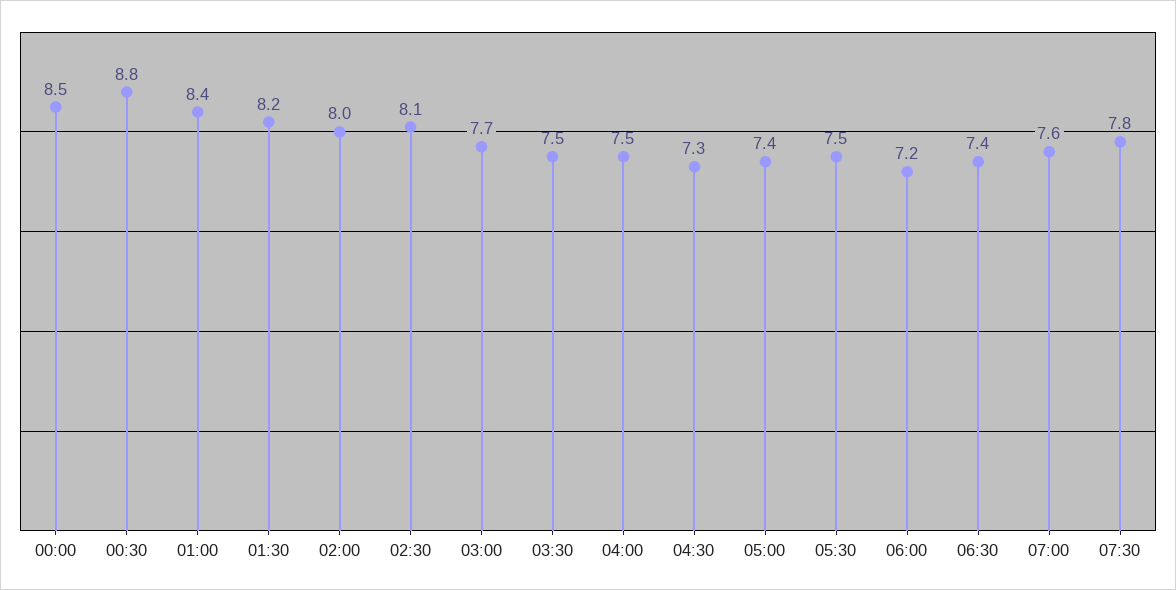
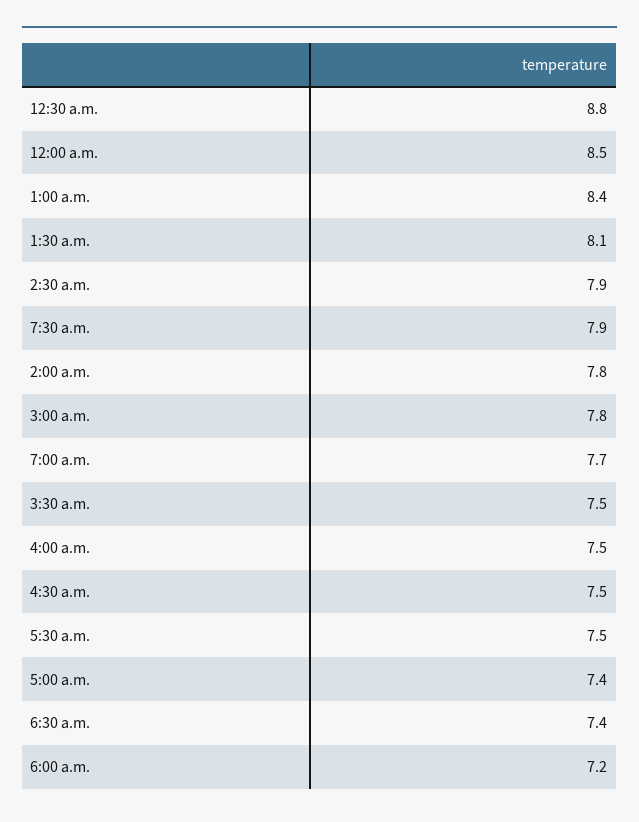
01:30: 8.2 -> 8.1
02:00: 8 -> 7.8
02:30: 8.1 -> 7.9
03:00: 7.7 -> 7.8
04:30: 7.3 -> 7.5
07:00: 7.6 -> 7.7
07:30: 7.8 -> 7.9

